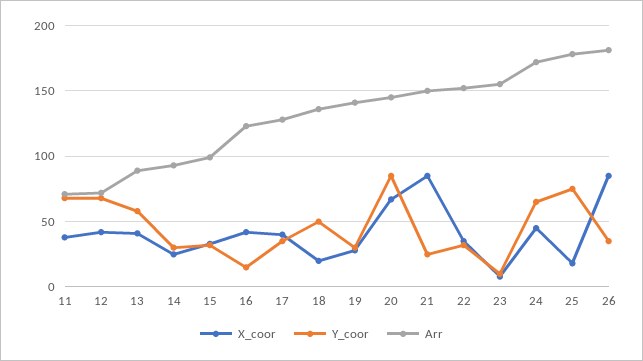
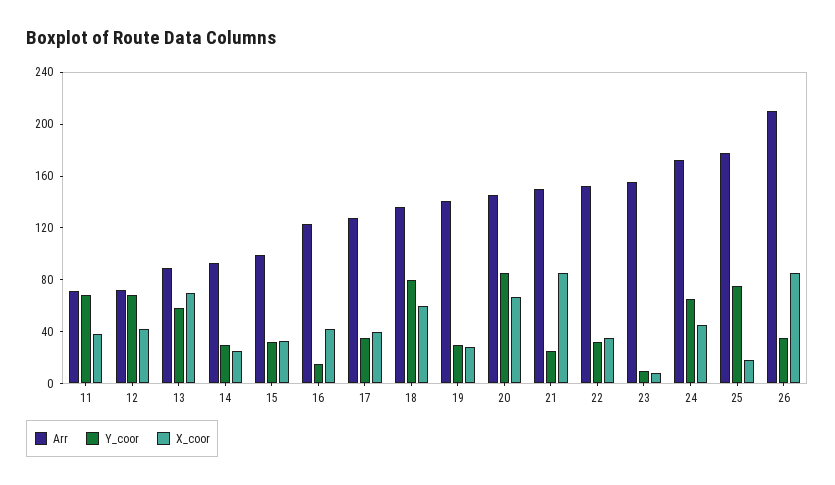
X_coor, 13: 40 -> 70
X_coor, 18: 20 -> 60
Y_coor, 18: 50 -> 80
Arr, 26: 180 -> 210

